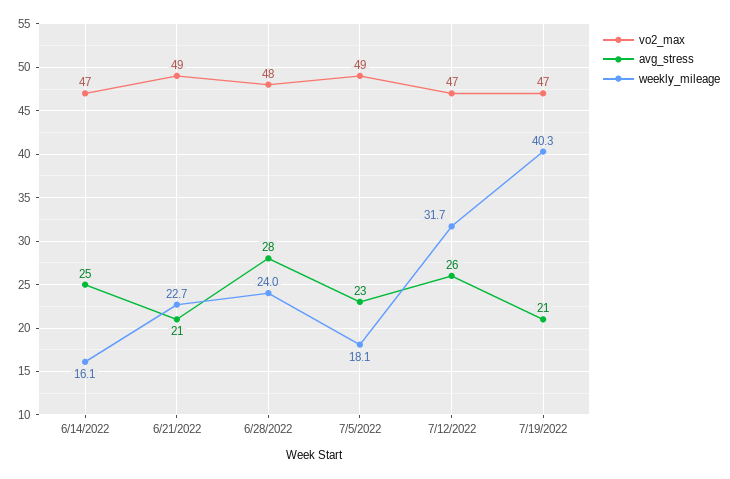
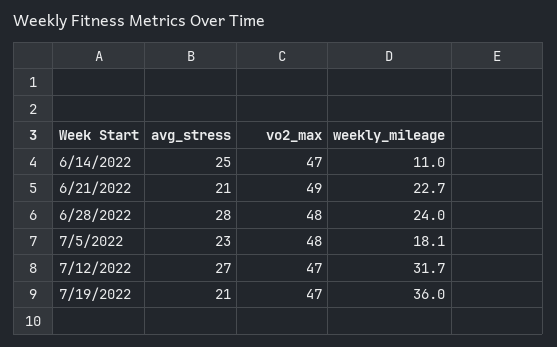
weekly_mileage, 6/14/2022: 16.1 -> 11
vo2_max, 7/5/2022: 49 -> 48
avg_stress, 7/12/2022: 26 -> 27
weekly_mileage, 7/19/2022: 40.3 -> 36

